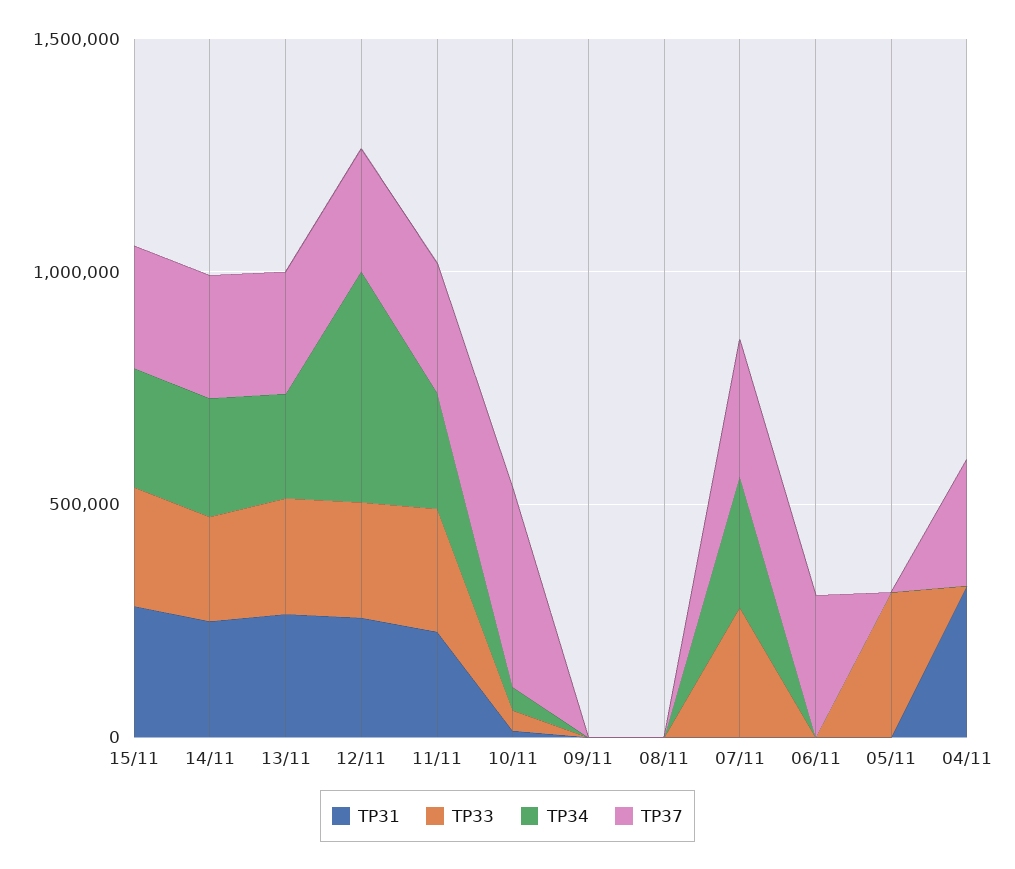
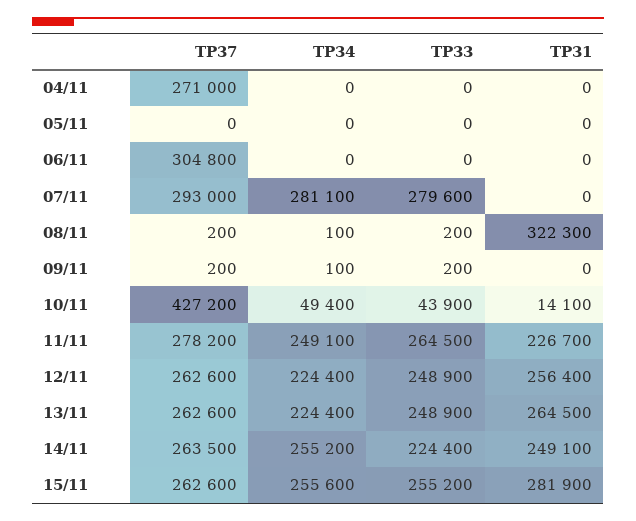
TP34, 12/11: 500000 -> 224400
TP31, 08/11: 0 -> 322300
TP33, 05/11: 300000 -> 0
TP31, 04/11: 300000 -> 0

